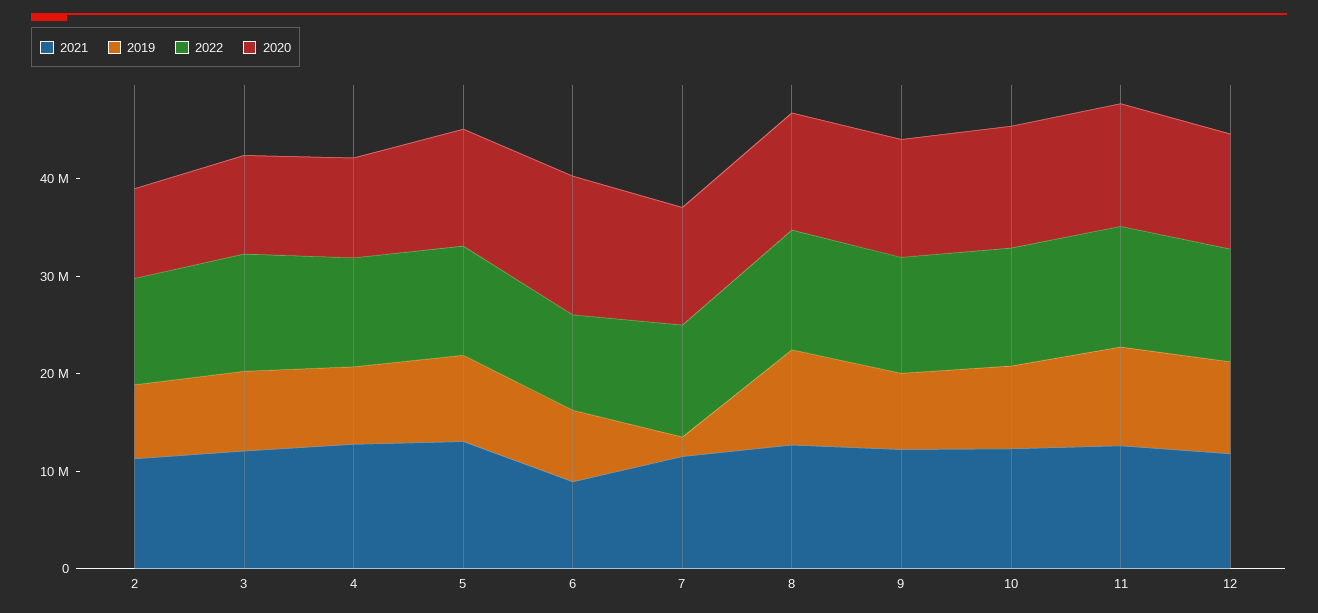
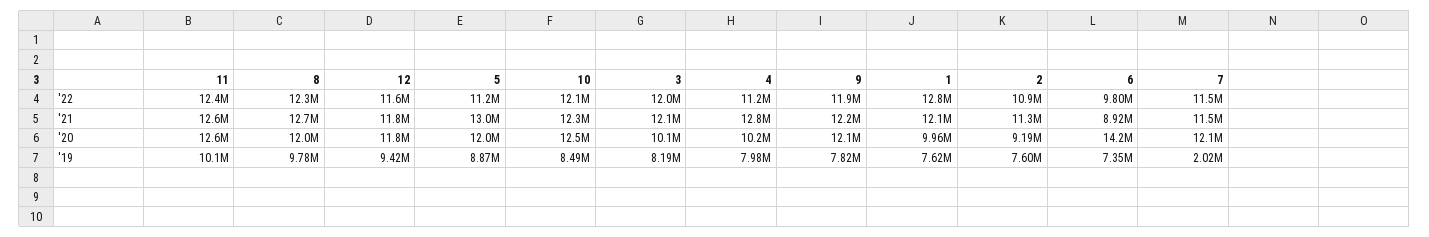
2022, 1: none -> 12800000
2021, 1: none -> 12100000
2020, 1: none -> 9960000
2019, 1: none -> 7620000

